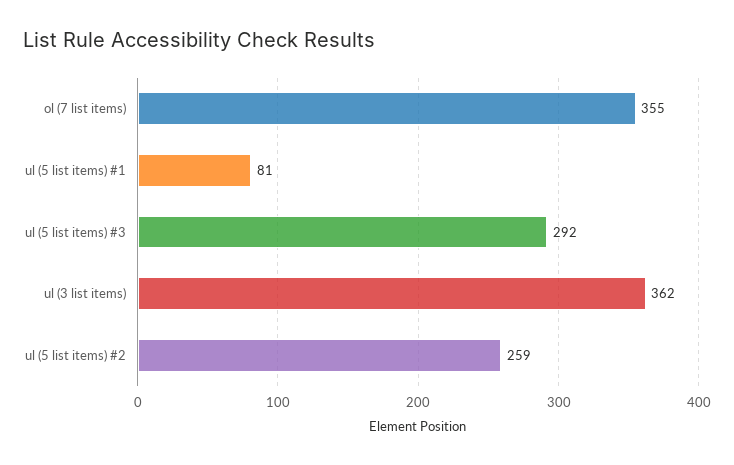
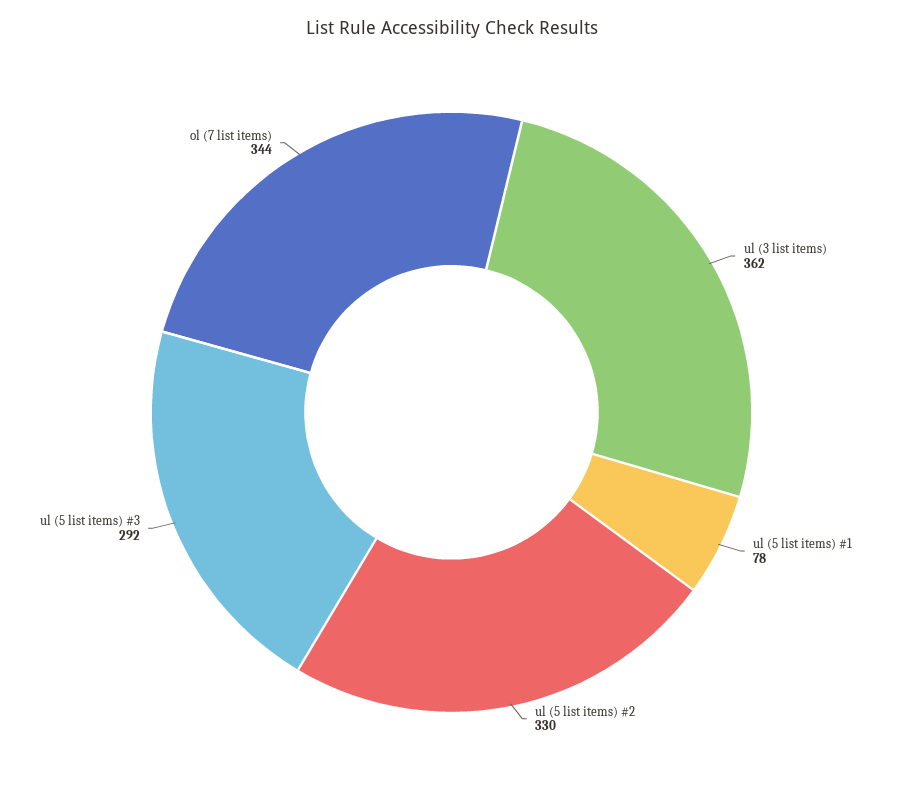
ol (7 list items): 355 -> 344
ul (5 list items) #1: 81 -> 78
ul (5 list items) #2: 259 -> 330

